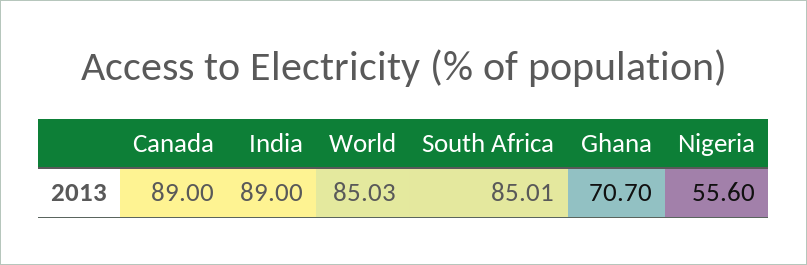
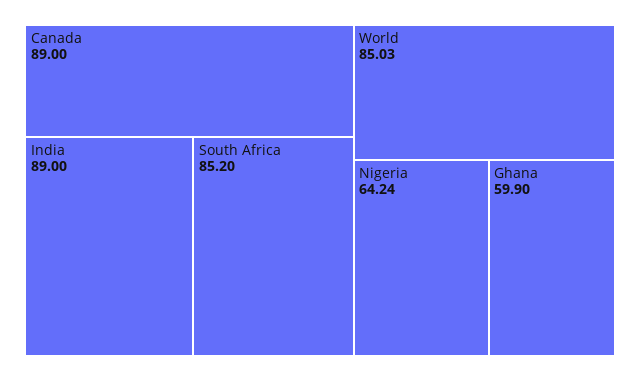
South Africa: 85.01 -> 85.2
Ghana: 70.7 -> 59.9
Nigeria: 55.6 -> 64.24

